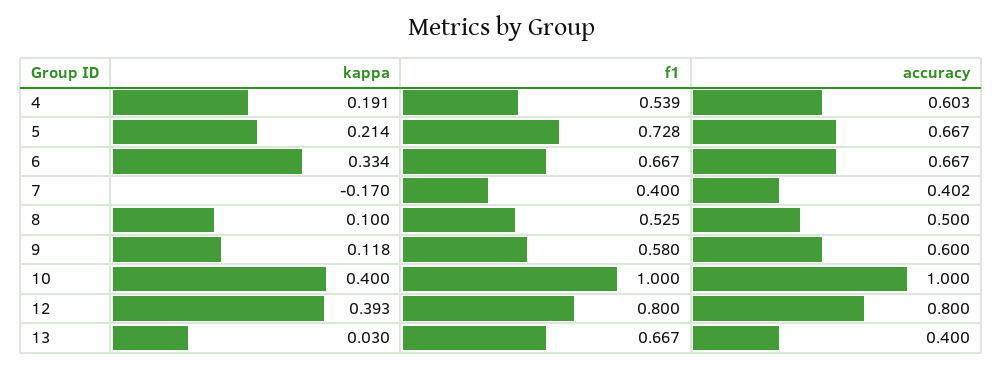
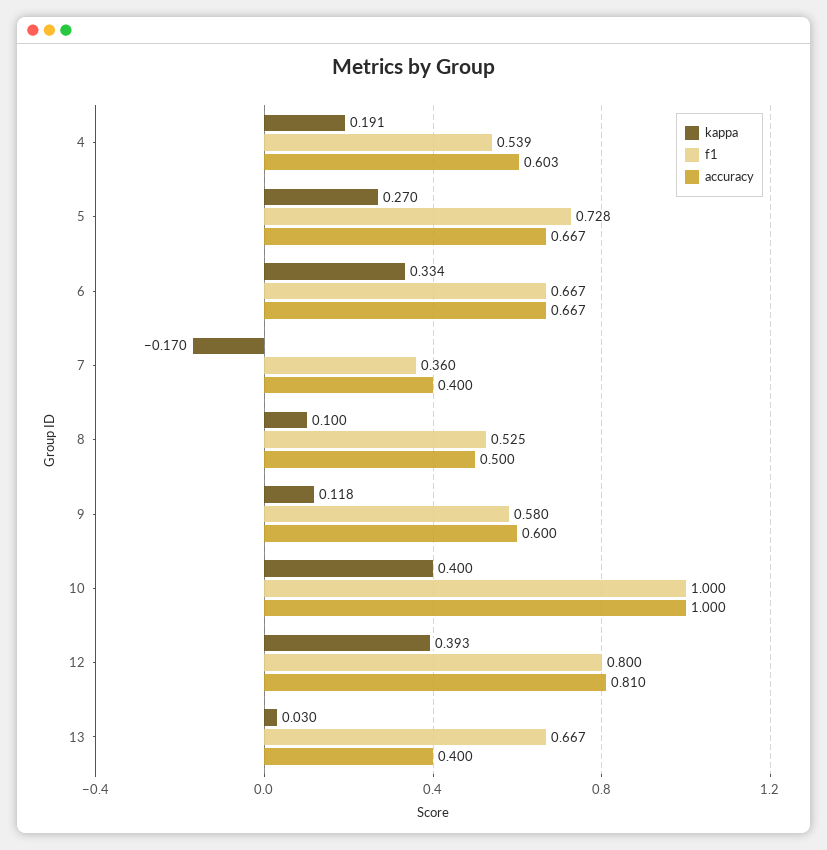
kappa, 5: 0.214 -> 0.27
f1, 7: 0.4 -> 0.36
accuracy, 7: 0.402 -> 0.4
accuracy, 12: 0.8 -> 0.81

